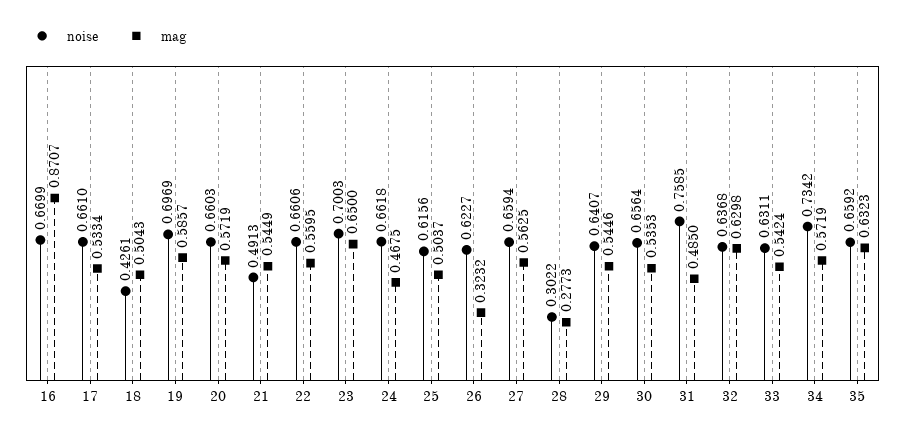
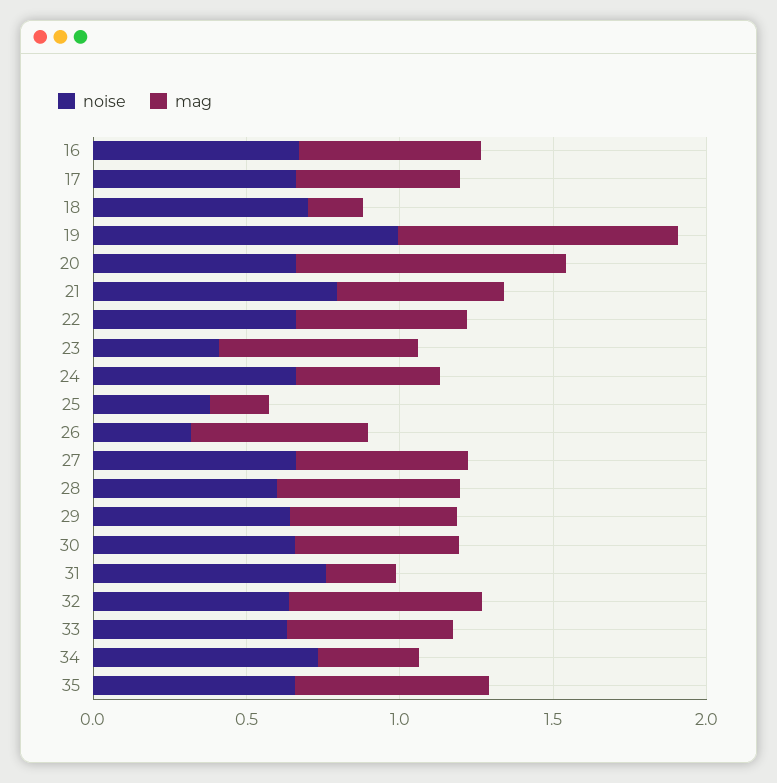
mag, 16: 0.8707 -> 0.6
noise, 18: 0.4261 -> 0.7
mag, 18: 0.5043 -> 0.2
noise, 19: 0.6969 -> 1
mag, 19: 0.5857 -> 0.9
mag, 20: 0.5719 -> 0.9
noise, 21: 0.4913 -> 0.8
noise, 23: 0.7003 -> 0.4
noise, 25: 0.6156 -> 0.4
mag, 25: 0.5037 -> 0.2
noise, 26: 0.6227 -> 0.3
mag, 26: 0.3232 -> 0.6
noise, 28: 0.3022 -> 0.6
mag, 28: 0.2773 -> 0.6
mag, 31: 0.485 -> 0.2
mag, 34: 0.5719 -> 0.3

